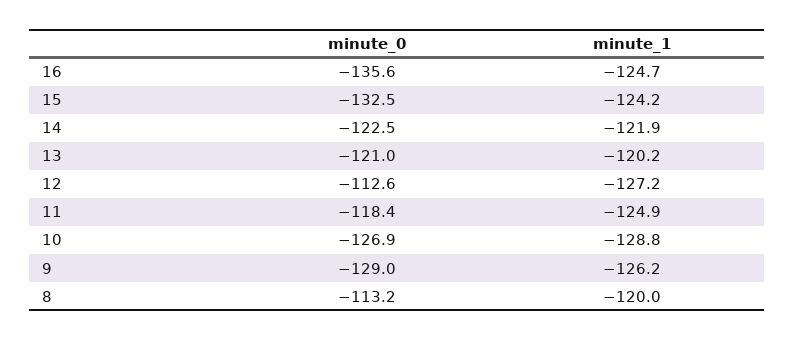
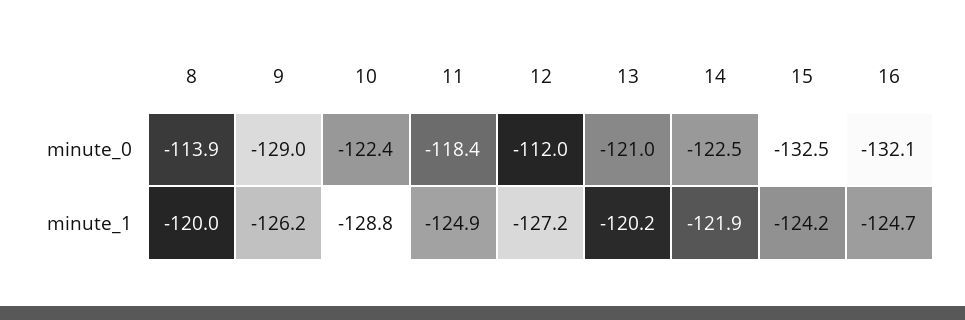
minute_0, 16: -135.6 -> -132.1
minute_0, 12: -112.6 -> -112
minute_0, 10: -126.9 -> -122.4
minute_0, 8: -113.2 -> -113.9

